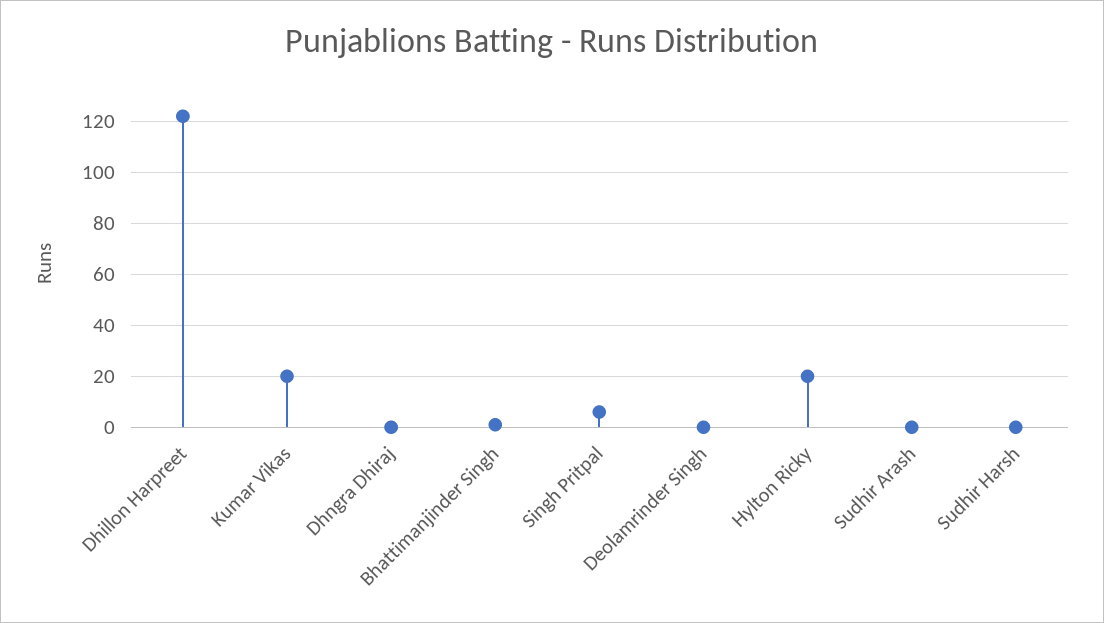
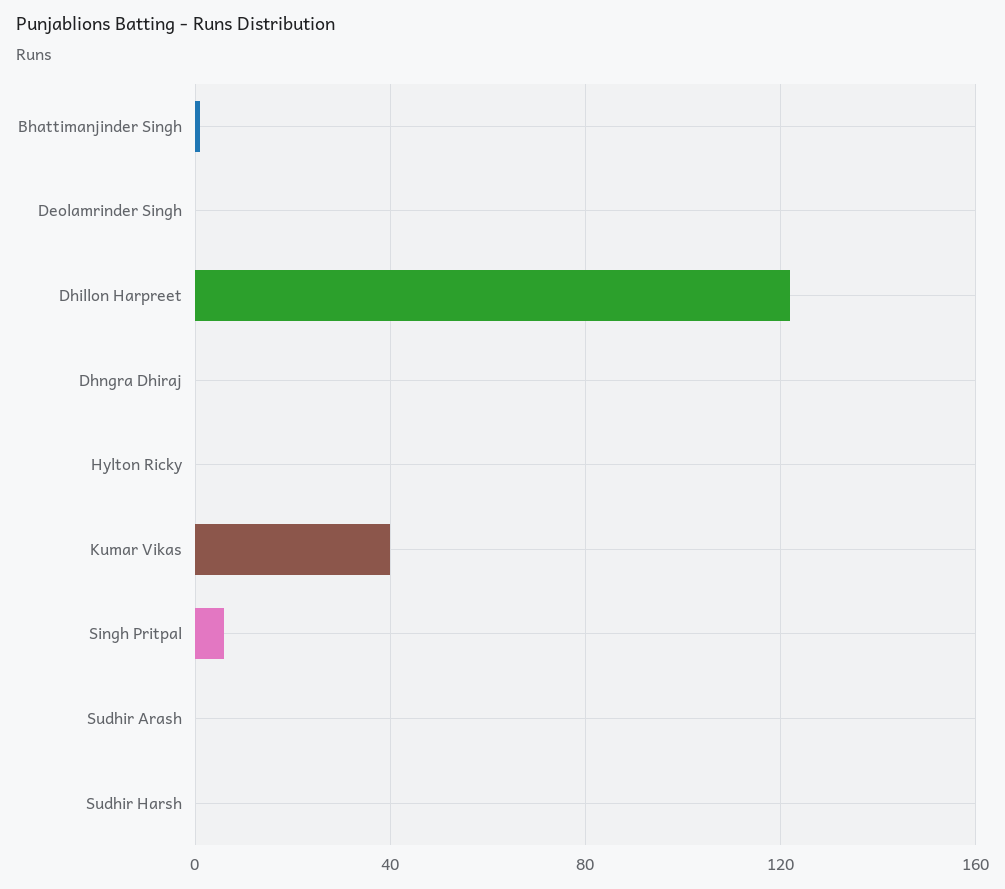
Kumar Vikas: 20 -> 40
Hylton Ricky: 20 -> 0

